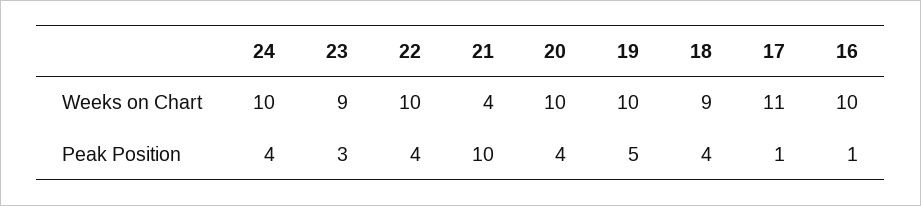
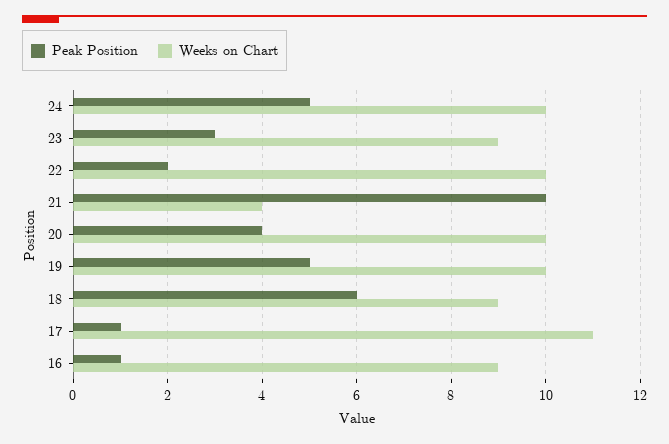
Weeks on Chart, 16: 10 -> 9
Peak Position, 24: 4 -> 5
Peak Position, 22: 4 -> 2
Peak Position, 18: 4 -> 6

